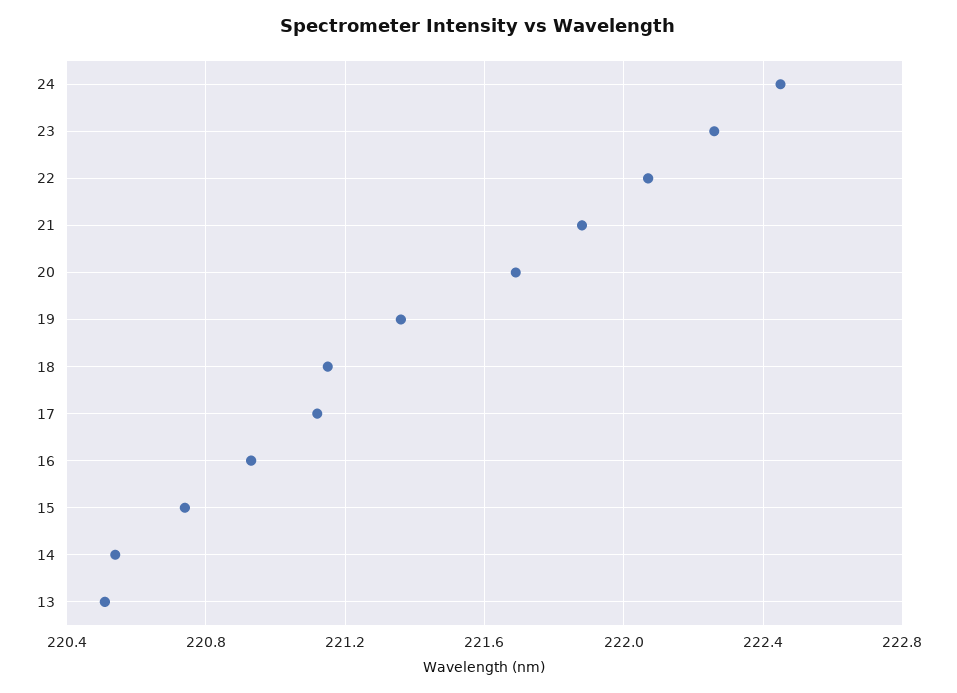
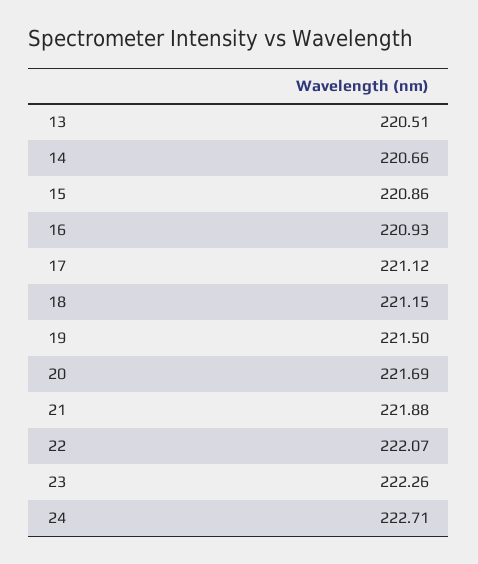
24: 222.45 -> 222.71
19: 221.35 -> 221.5
15: 220.75 -> 220.86
14: 220.55 -> 220.66

